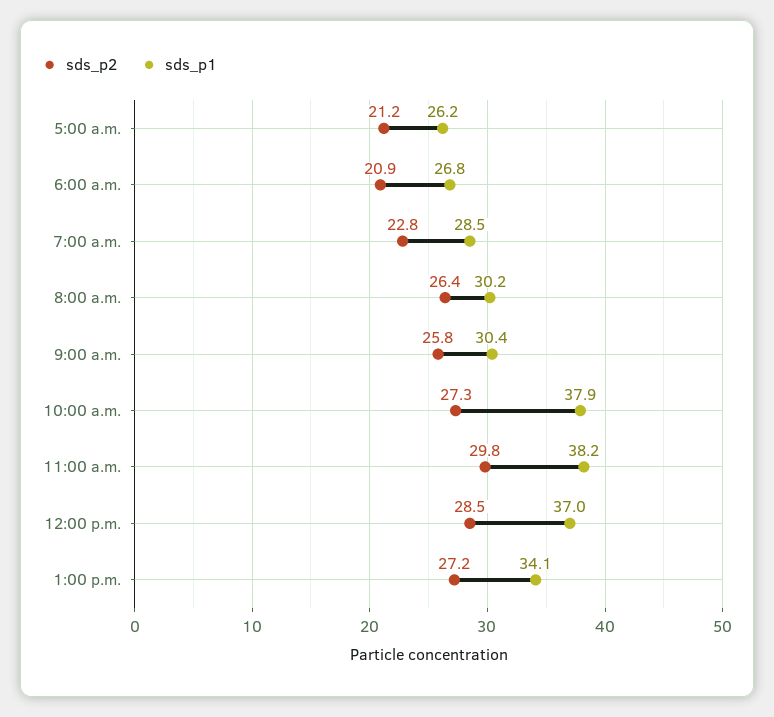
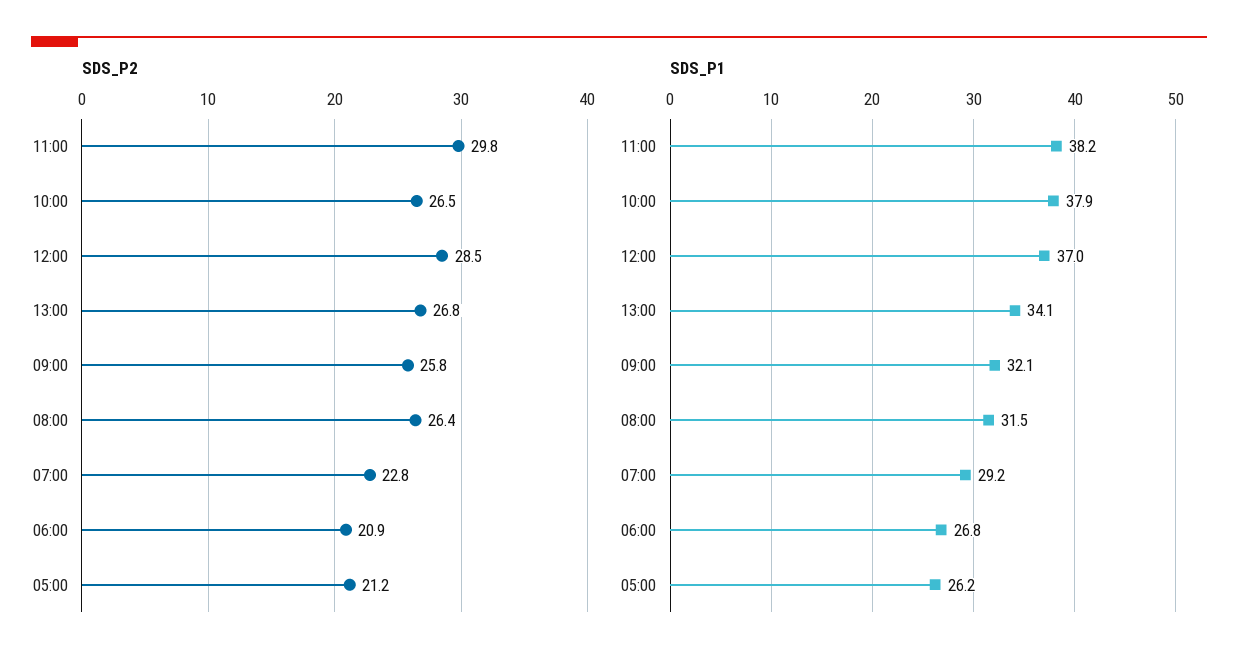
sds_p1, 7:00 a.m.: 28.5 -> 29.2
sds_p1, 8:00 a.m.: 30.2 -> 31.5
sds_p1, 9:00 a.m.: 30.4 -> 32.1
sds_p2, 10:00 a.m.: 27.3 -> 26.5
sds_p2, 1:00 p.m.: 27.2 -> 26.8

